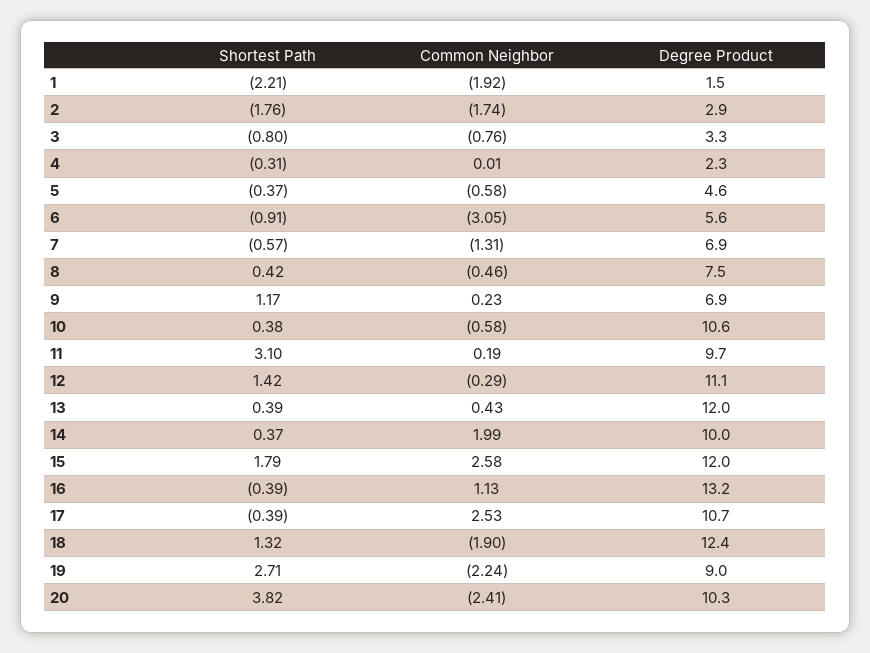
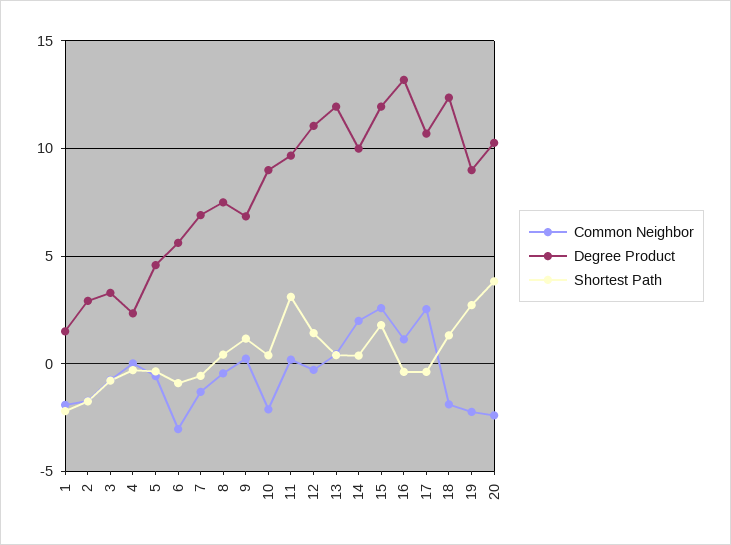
Common Neighbor, 10: -0.58 -> -2
Degree Product, 10: 10.6 -> 9

